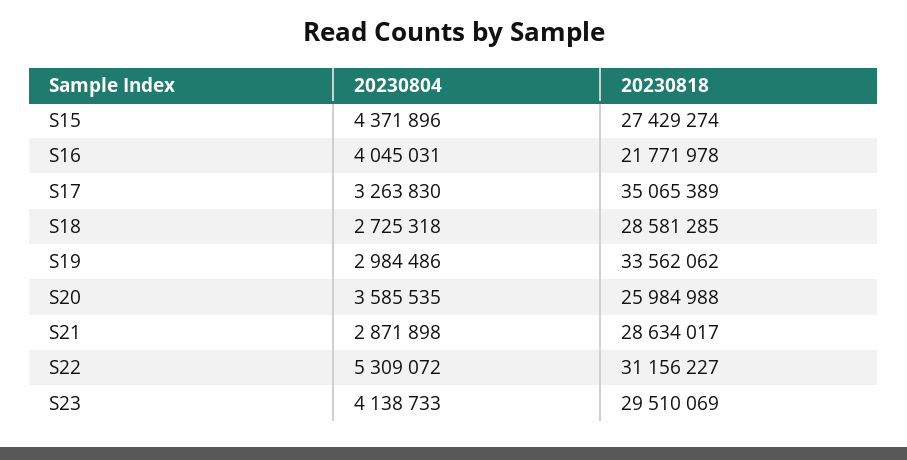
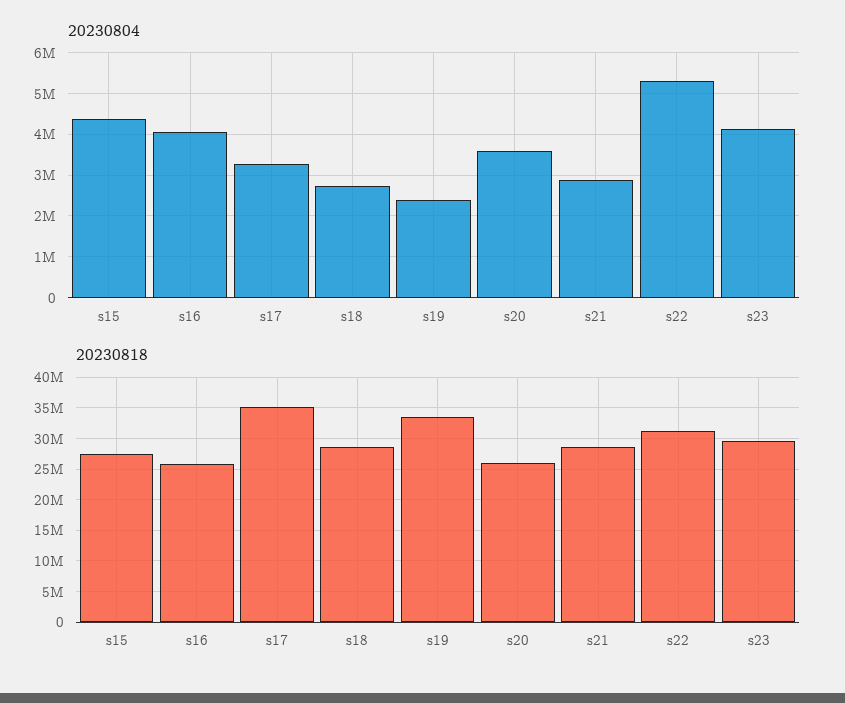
20230818, S16: 21771978 -> 26000000
20230804, S19: 2984486 -> 2400000

